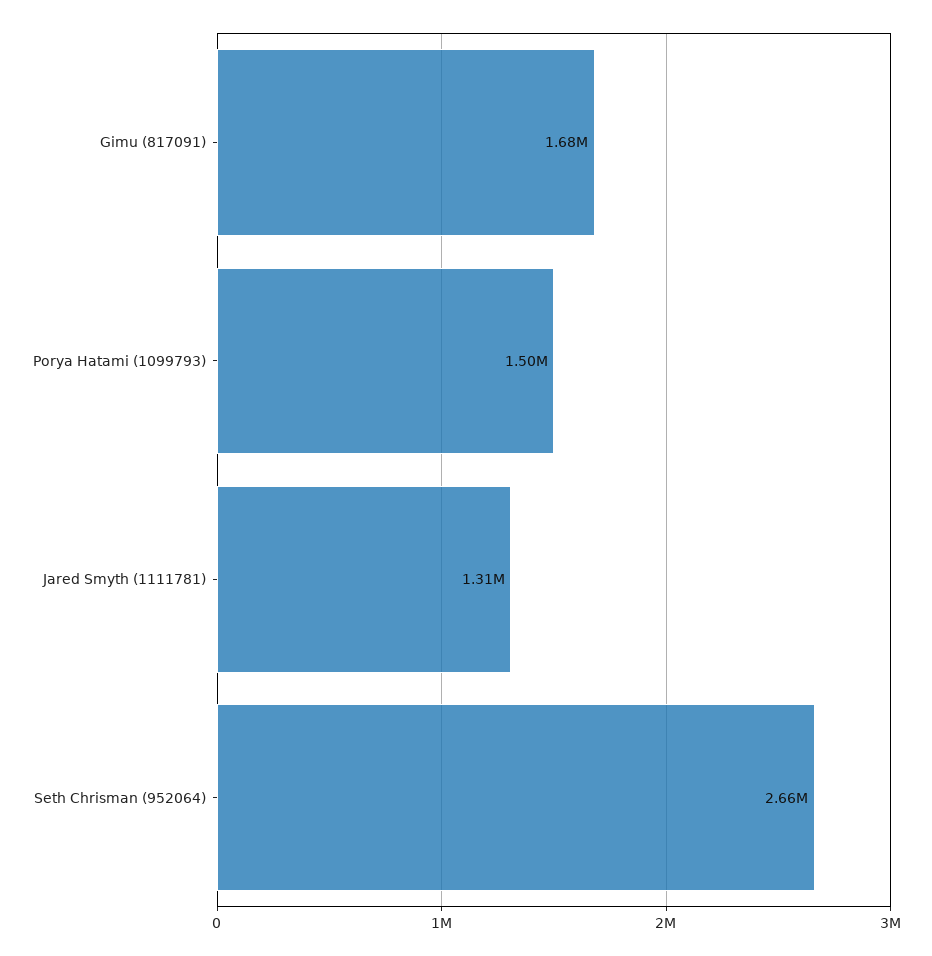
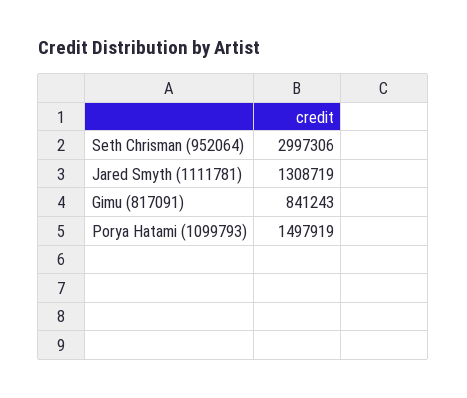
Gimu (817091): 1680000 -> 841243
Seth Chrisman (952064): 2660000 -> 2997306

